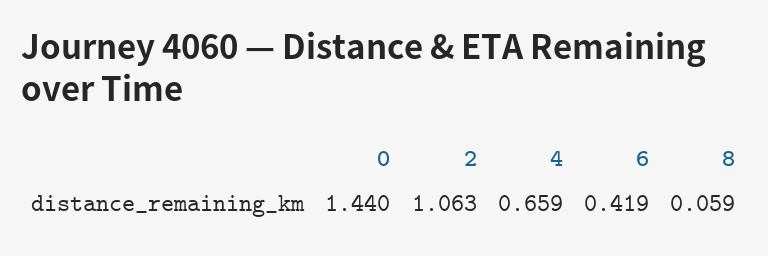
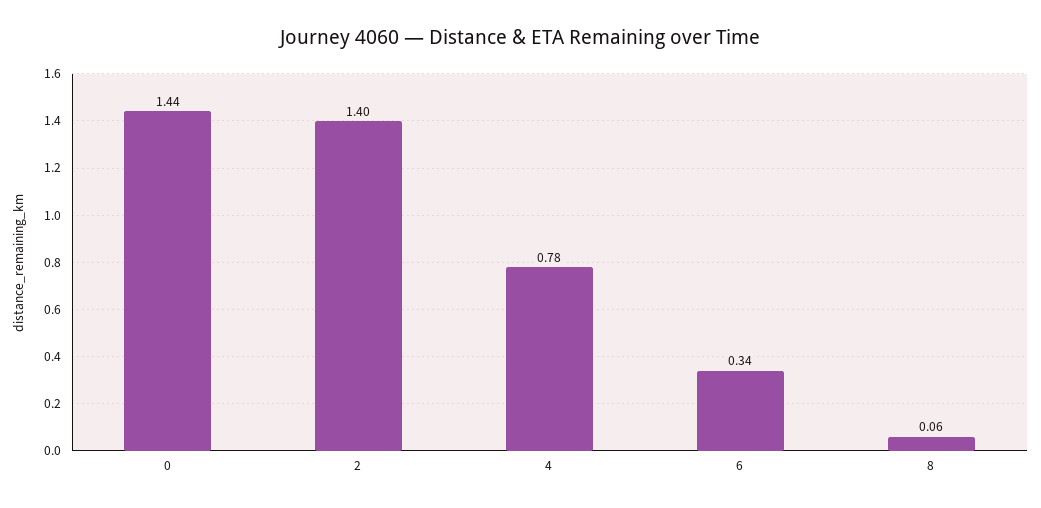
2: 1.063 -> 1.4
4: 0.659 -> 0.78
6: 0.419 -> 0.34

